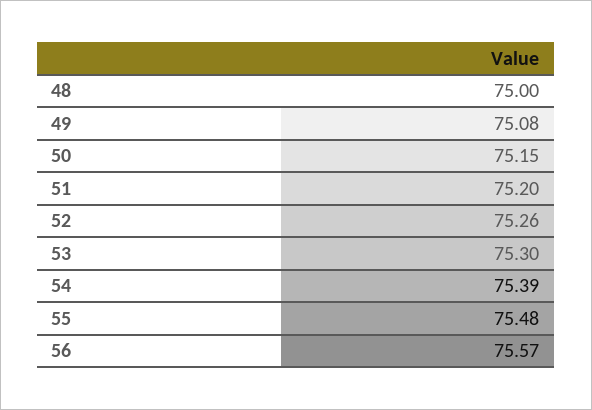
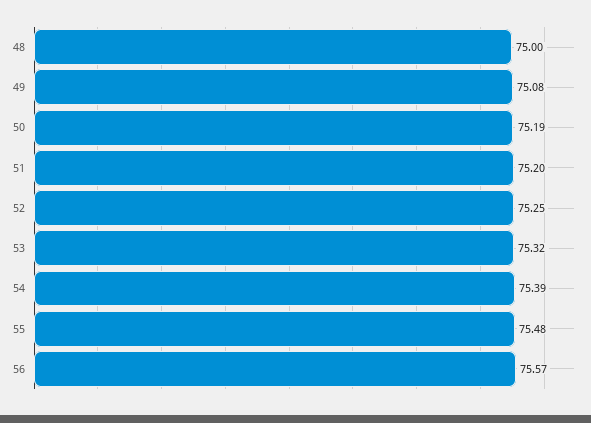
50: 75.15 -> 75.19
52: 75.26 -> 75.25
53: 75.3 -> 75.32

